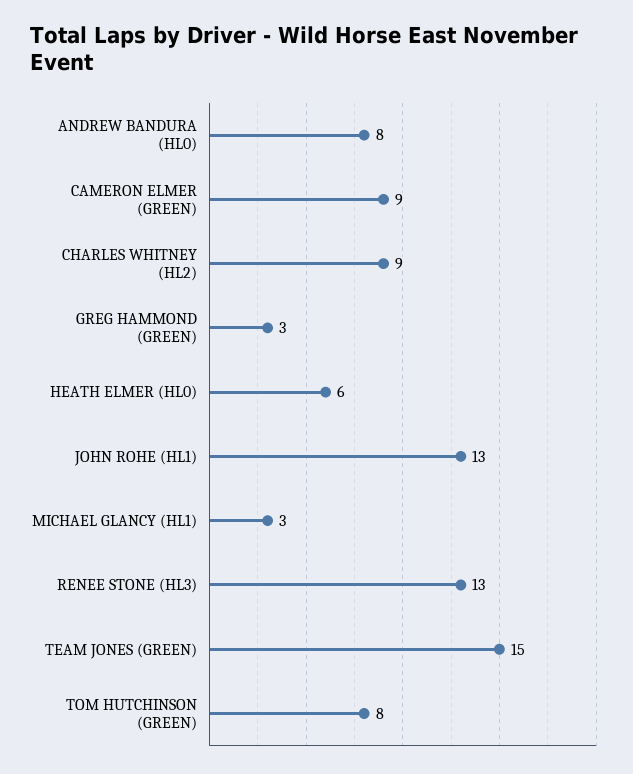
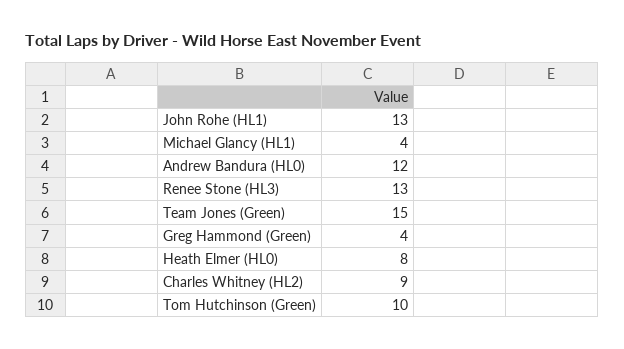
ANDREW BANDURA (HL0): 8 -> 12
CAMERON ELMER (GREEN): 9 -> none
GREG HAMMOND (GREEN): 3 -> 4
HEATH ELMER (HL0): 6 -> 8
MICHAEL GLANCY (HL1): 3 -> 4
TOM HUTCHINSON (GREEN): 8 -> 10

